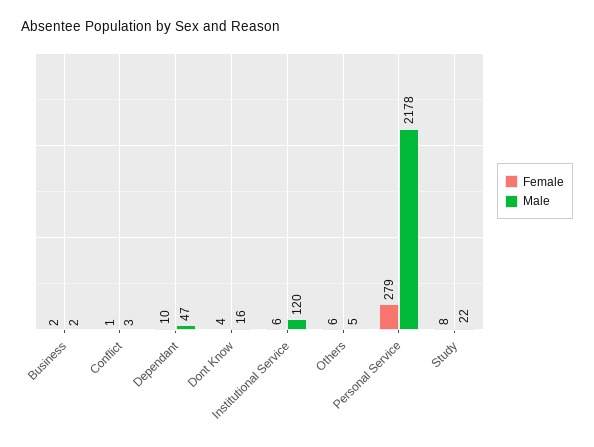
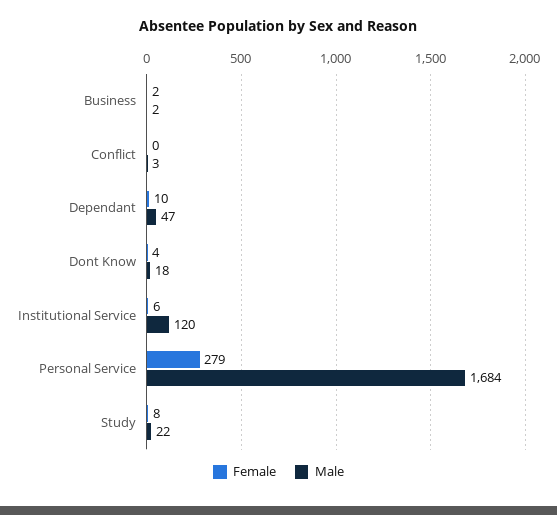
Female, Conflict: 1 -> 0
Male, Dont Know: 16 -> 18
Female, Others: 6 -> none
Male, Others: 5 -> none
Male, Personal Service: 2178 -> 1684

